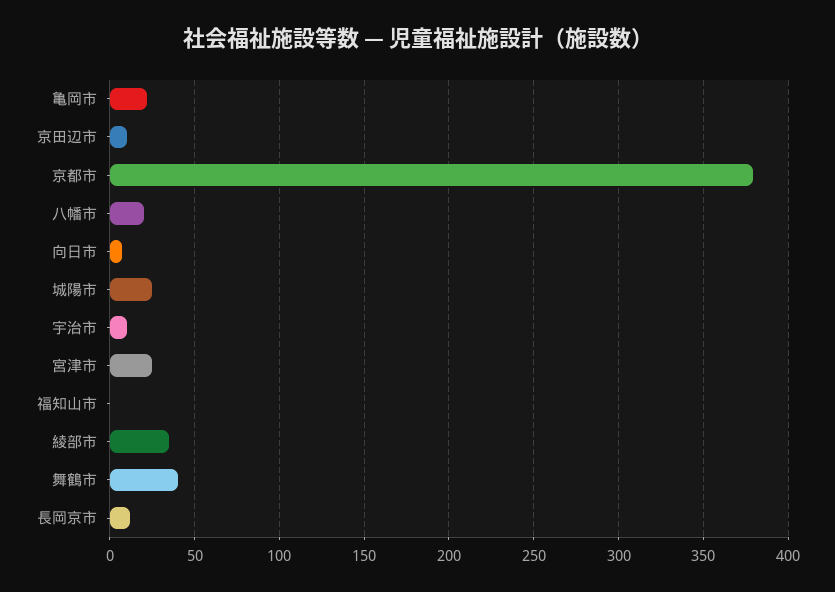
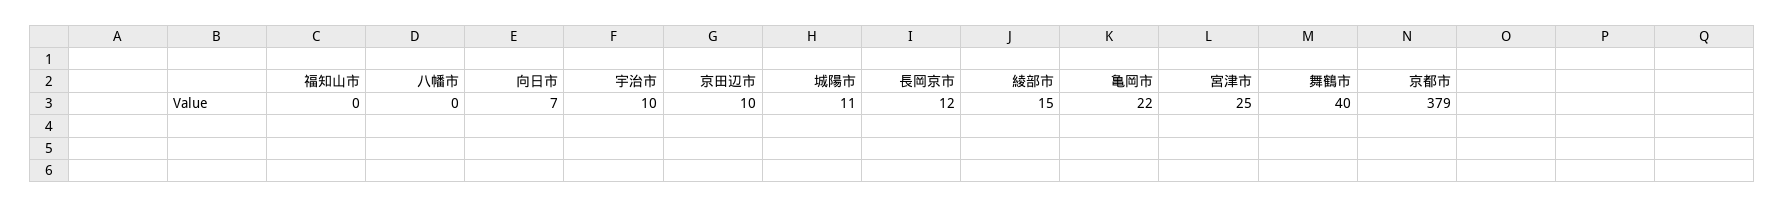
八幡市: 20 -> 0
城陽市: 25 -> 11
綾部市: 35 -> 15

